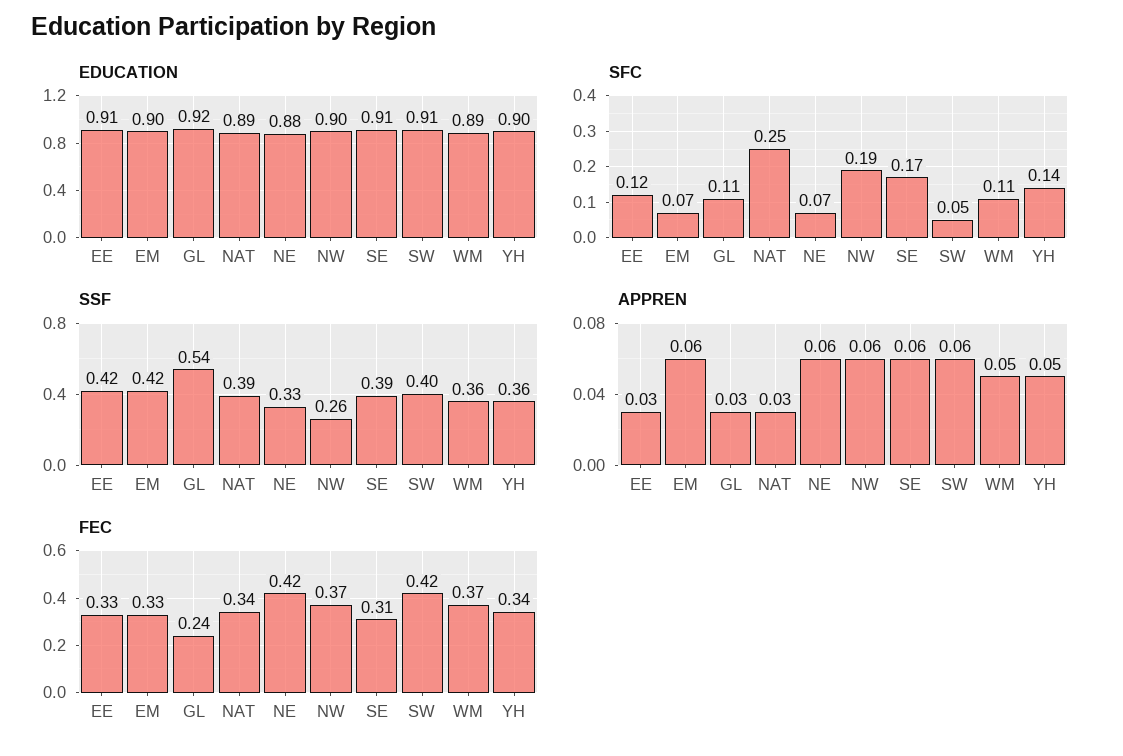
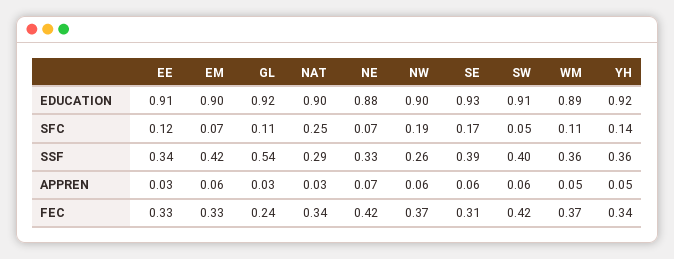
EDUCATION, NAT: 0.89 -> 0.9
EDUCATION, SE: 0.91 -> 0.93
EDUCATION, YH: 0.9 -> 0.92
SSF, EE: 0.42 -> 0.34
SSF, NAT: 0.39 -> 0.29
APPREN, NE: 0.06 -> 0.07

